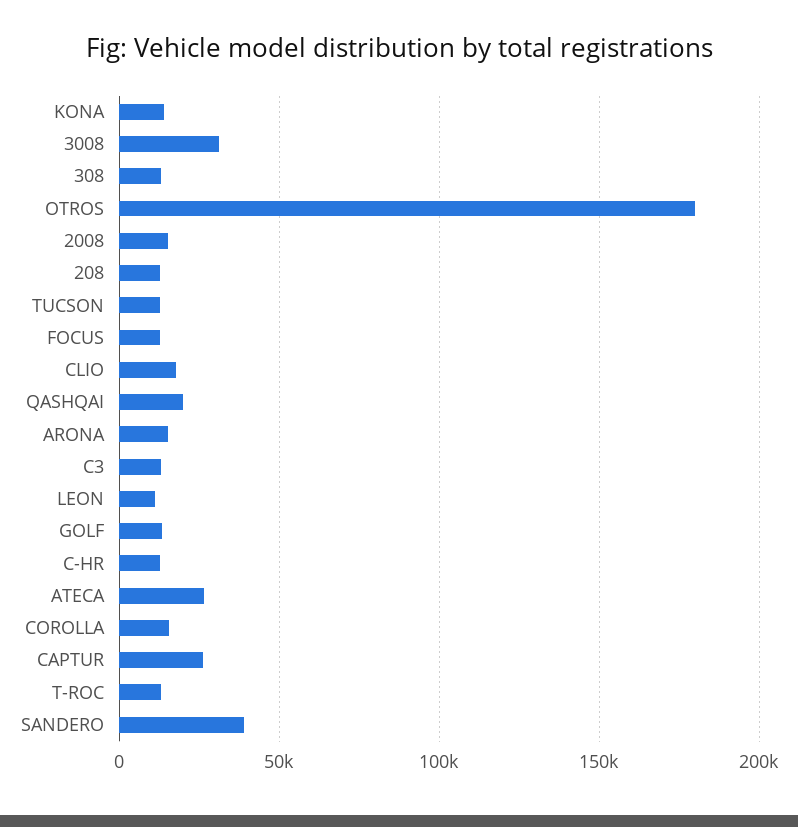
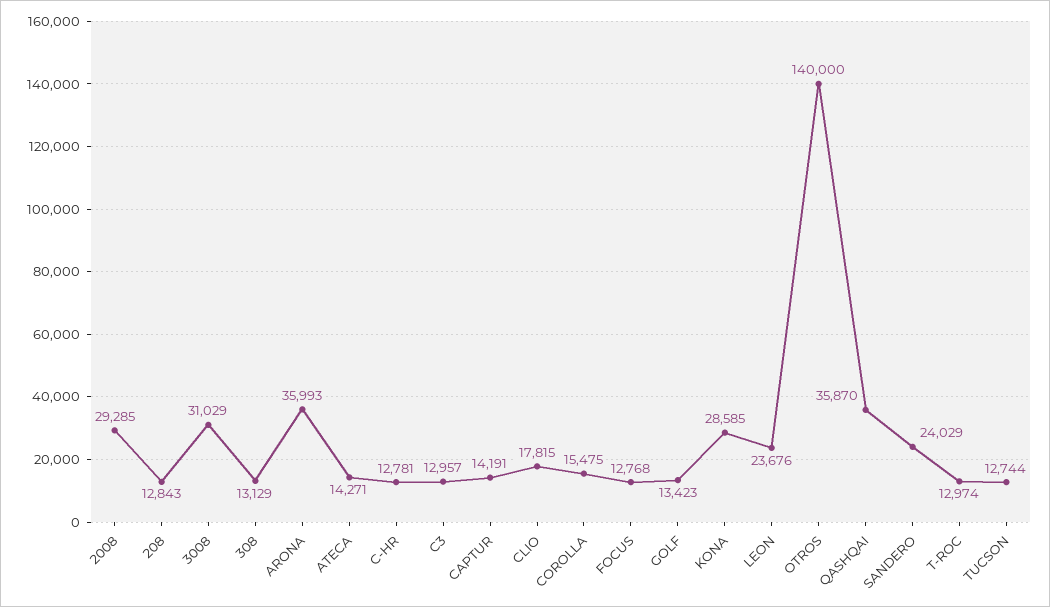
KONA: 15000 -> 28585
OTROS: 180000 -> 140000
2008: 15000 -> 29285
QASHQAI: 20000 -> 35870
ARONA: 15000 -> 35993
LEON: 10000 -> 23676
ATECA: 25000 -> 14271
CAPTUR: 25000 -> 14191
SANDERO: 40000 -> 24029

